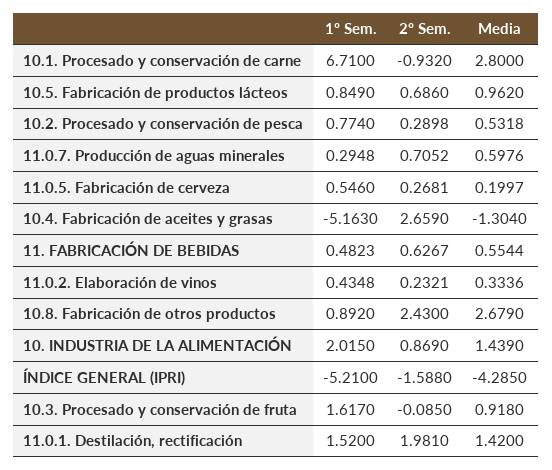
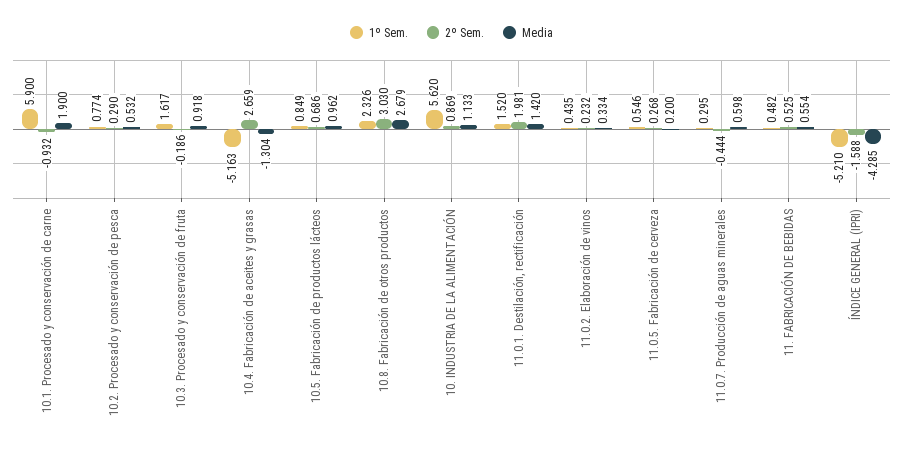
1º Sem., 10.1. Procesado y conservación de carne: 6.71 -> 5.9
Media, 10.1. Procesado y conservación de carne: 2.8 -> 1.9
2º Sem., 11.0.7. Producción de aguas minerales: 0.7052 -> -0.444
2º Sem., 11. FABRICACIÓN DE BEBIDAS: 0.6267 -> 0.525
1º Sem., 10.8. Fabricación de otros productos: 0.892 -> 2.326
2º Sem., 10.8. Fabricación de otros productos: 2.43 -> 3.03
1º Sem., 10. INDUSTRIA DE LA ALIMENTACIÓN: 2.015 -> 5.62
Media, 10. INDUSTRIA DE LA ALIMENTACIÓN: 1.439 -> 1.133
2º Sem., 10.3. Procesado y conservación de fruta: -0.085 -> -0.186

